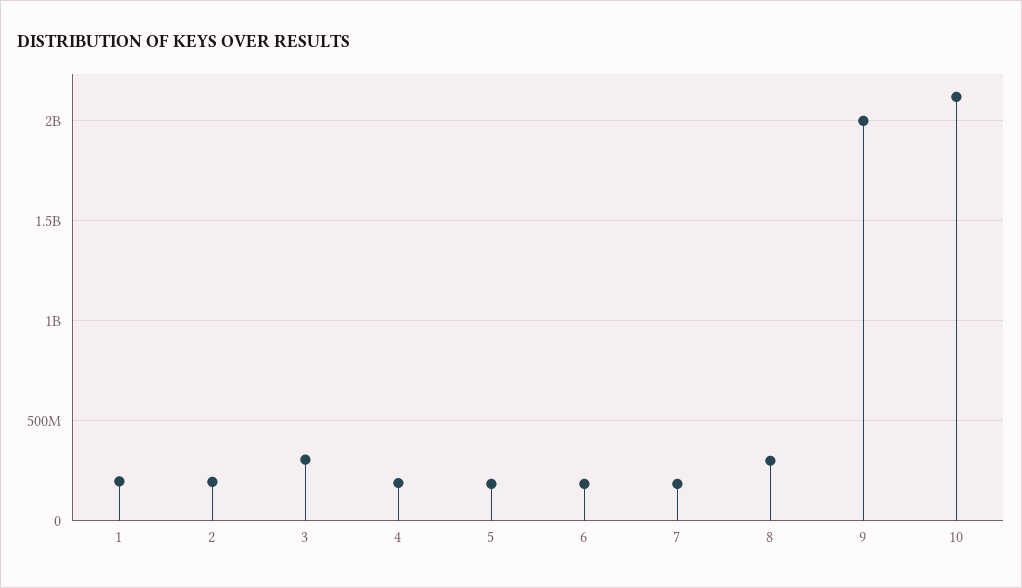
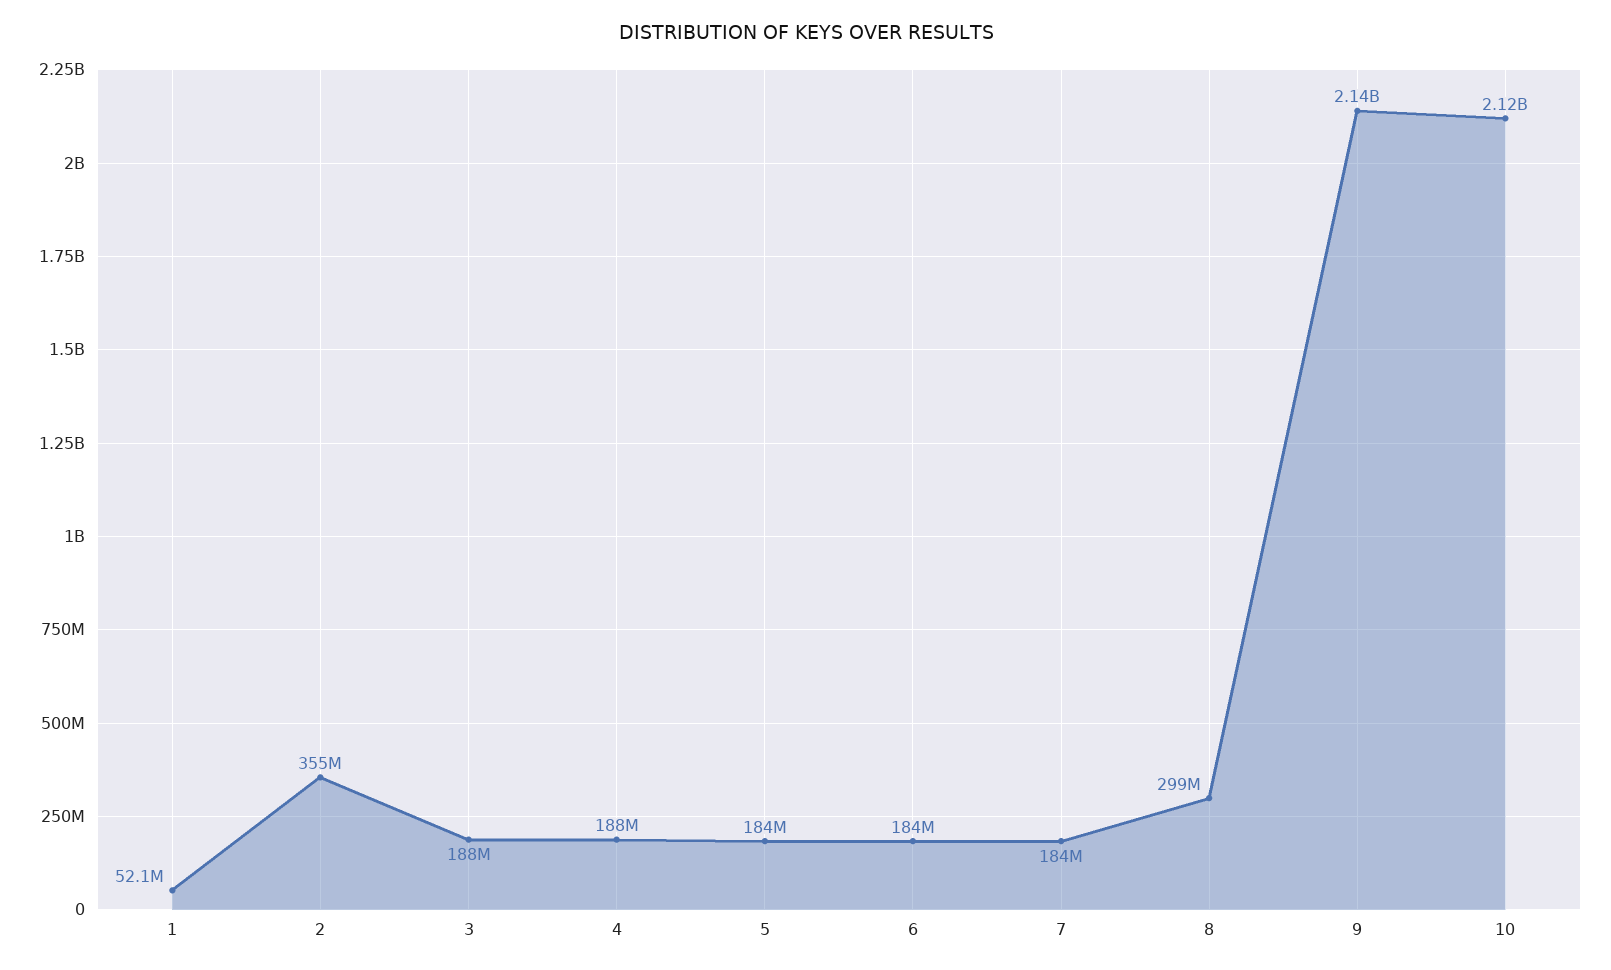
1: 200000000 -> 52100000
2: 200000000 -> 355000000
3: 300000000 -> 188000000
9: 2000000000 -> 2140000000

